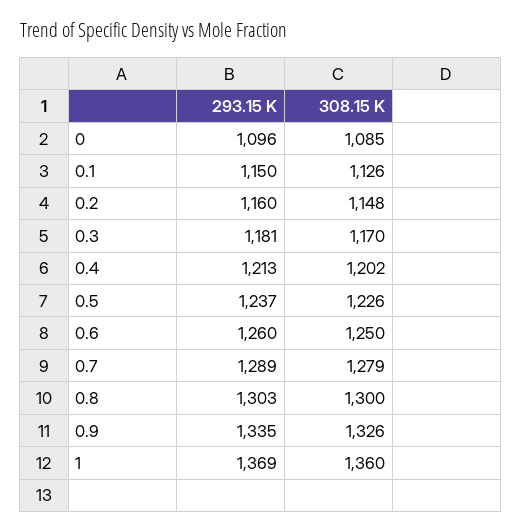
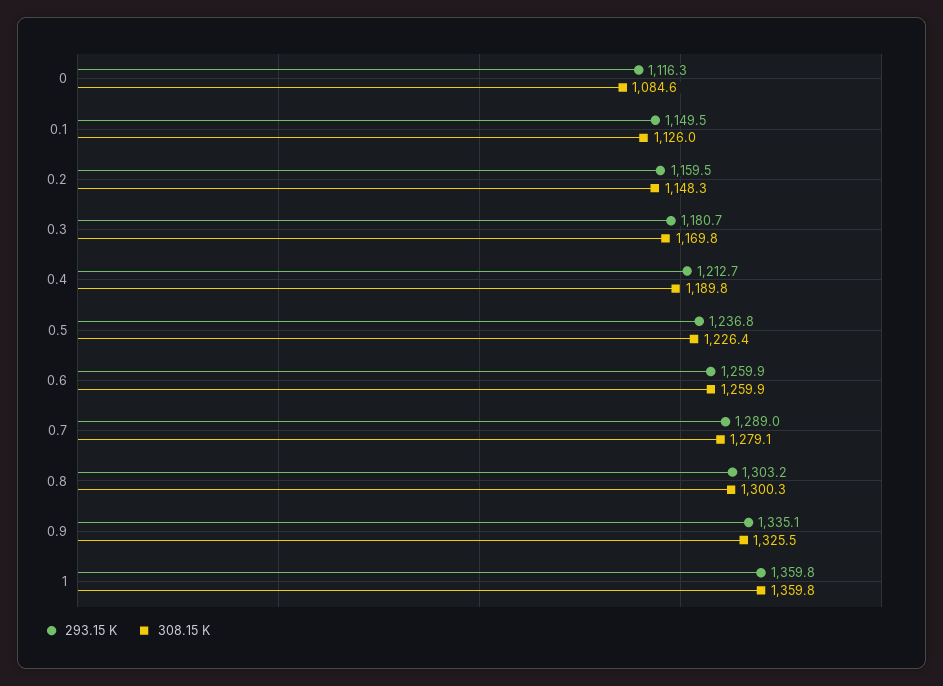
293.15 K, 0: 1096 -> 1116.3
308.15 K, 0.4: 1202 -> 1189.8
308.15 K, 0.6: 1250 -> 1259.9
293.15 K, 1: 1369 -> 1359.8

